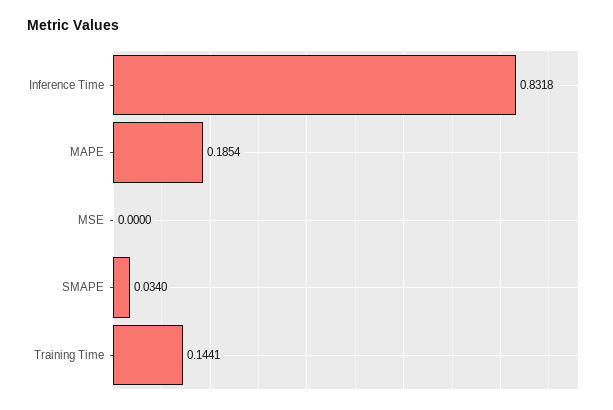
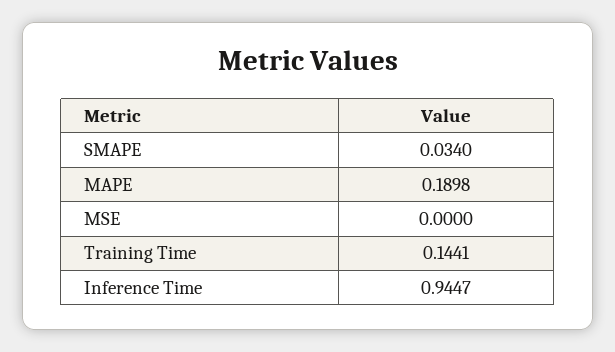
Inference Time: 0.8318 -> 0.9447
MAPE: 0.1854 -> 0.1898

